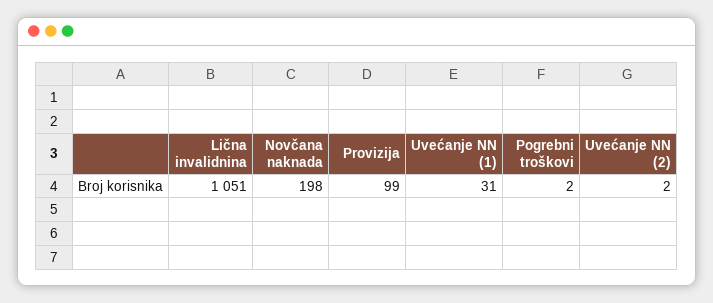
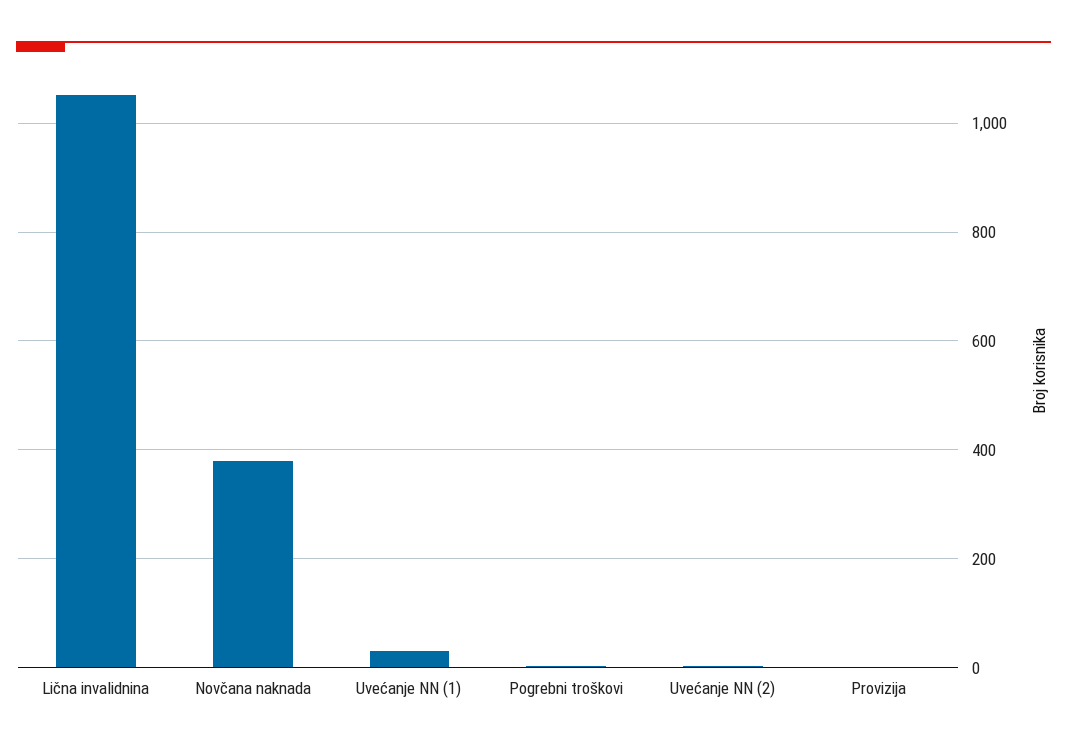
Novčana naknada: 198 -> 380
Provizija: 99 -> 0

